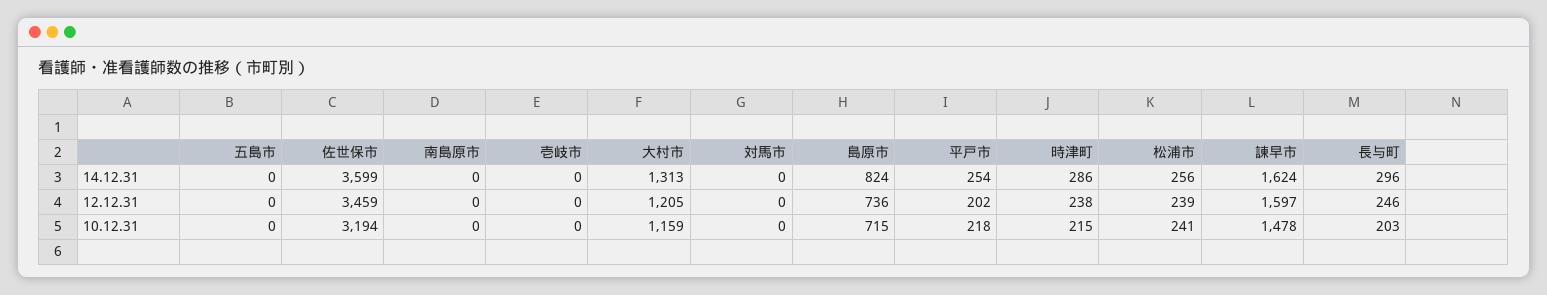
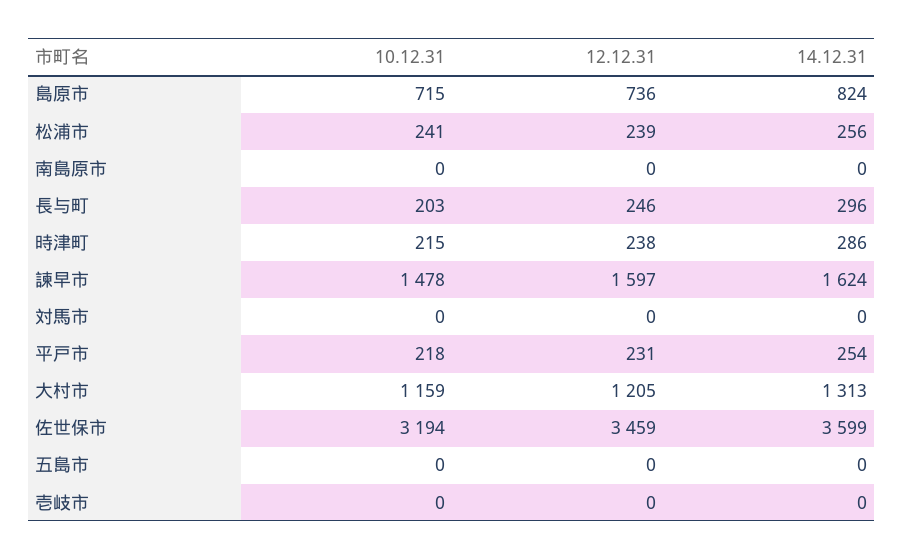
平戸市, 12.12.31: 202 -> 231

